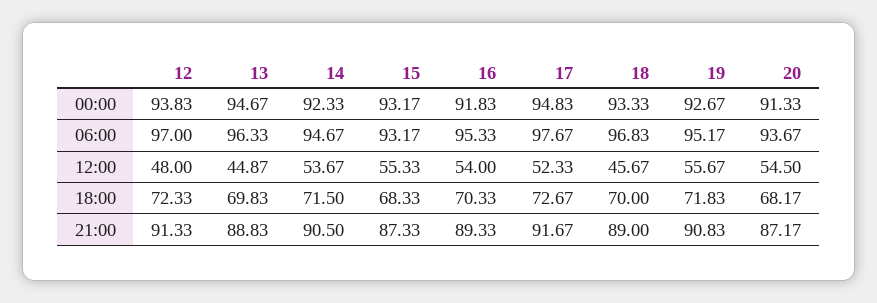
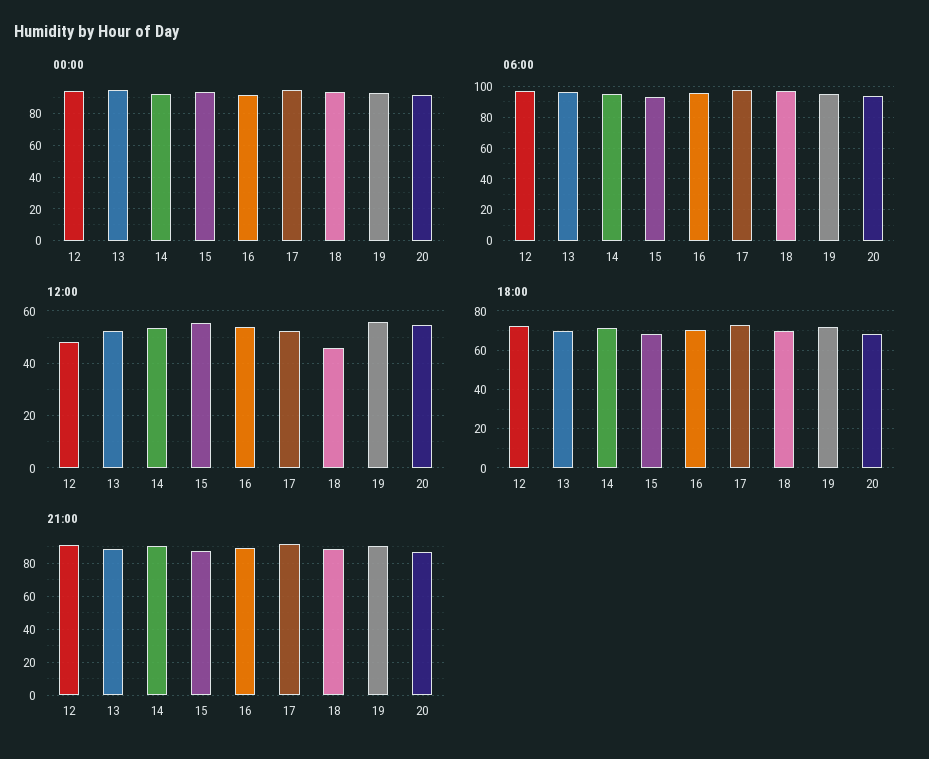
12:00, 13: 44.87 -> 52.5

